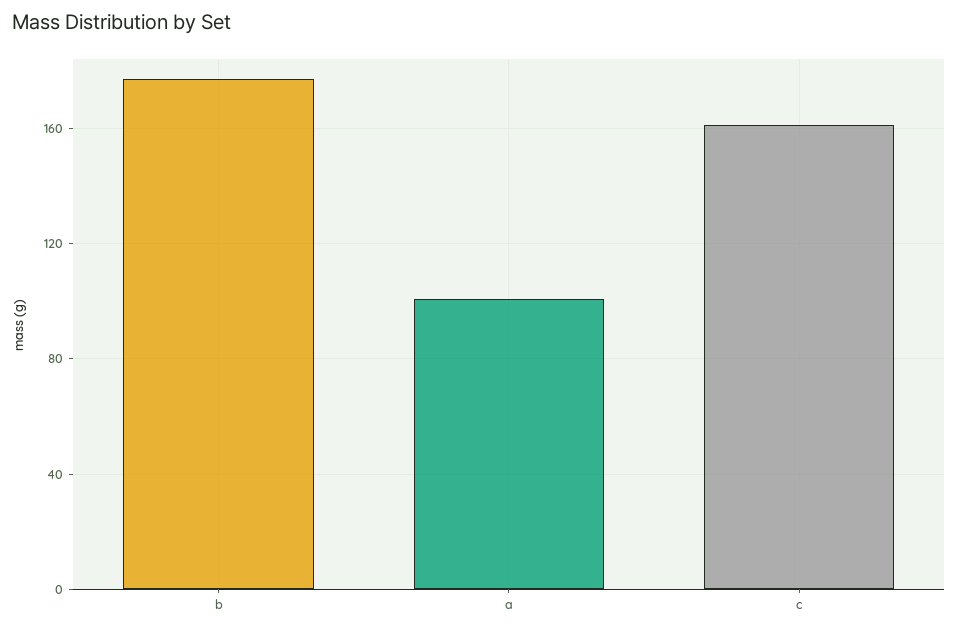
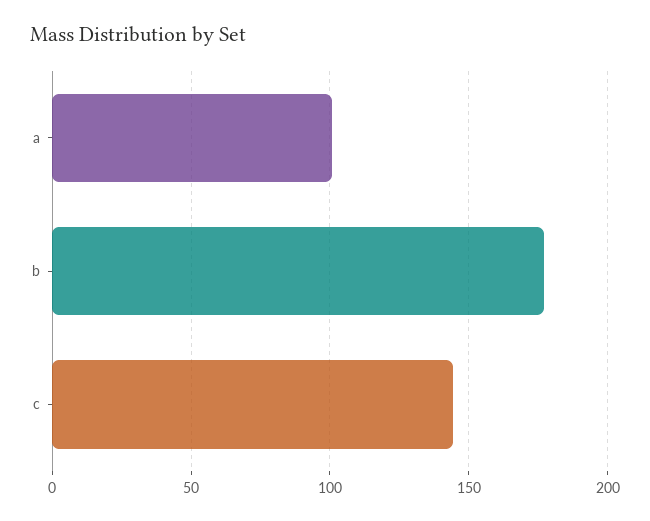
c: 160 -> 145

